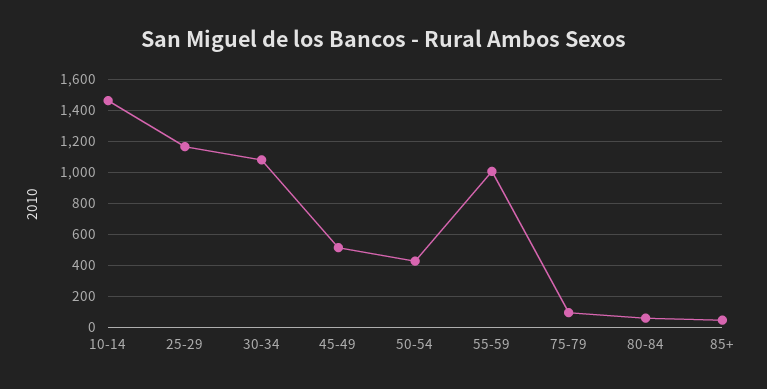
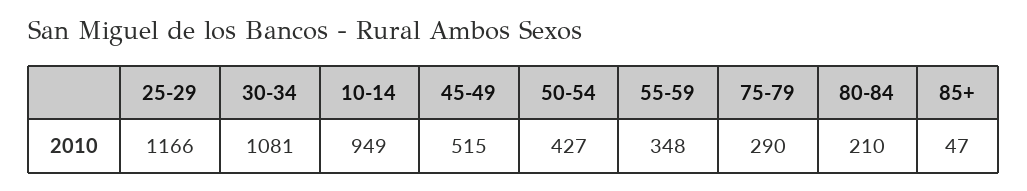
10-14: 1450 -> 949
55-59: 1000 -> 348
75-79: 100 -> 290
80-84: 50 -> 210

